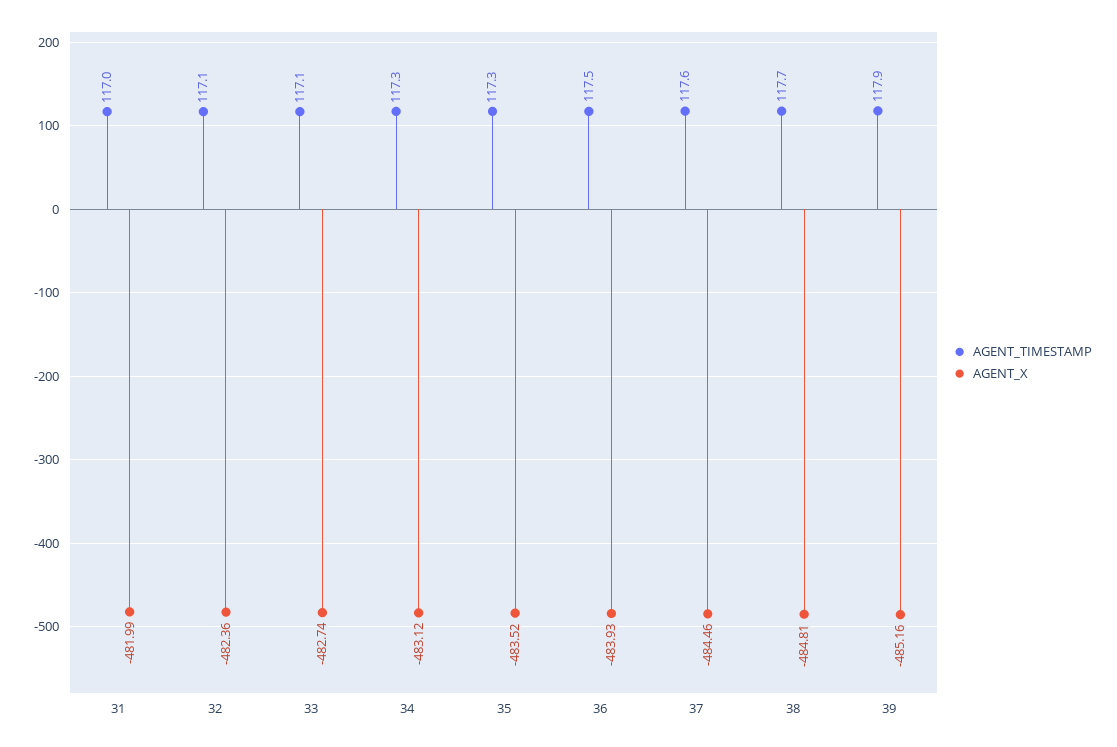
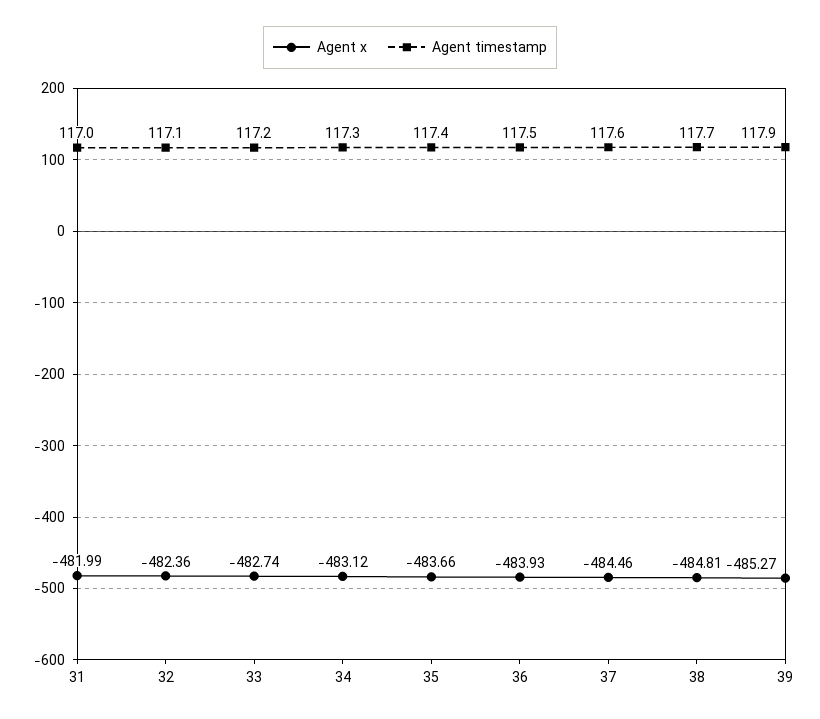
AGENT_TIMESTAMP, 33: 117.1 -> 117.2
AGENT_TIMESTAMP, 35: 117.3 -> 117.4
AGENT_X, 35: -483.52 -> -483.66
AGENT_X, 39: -485.16 -> -485.27

